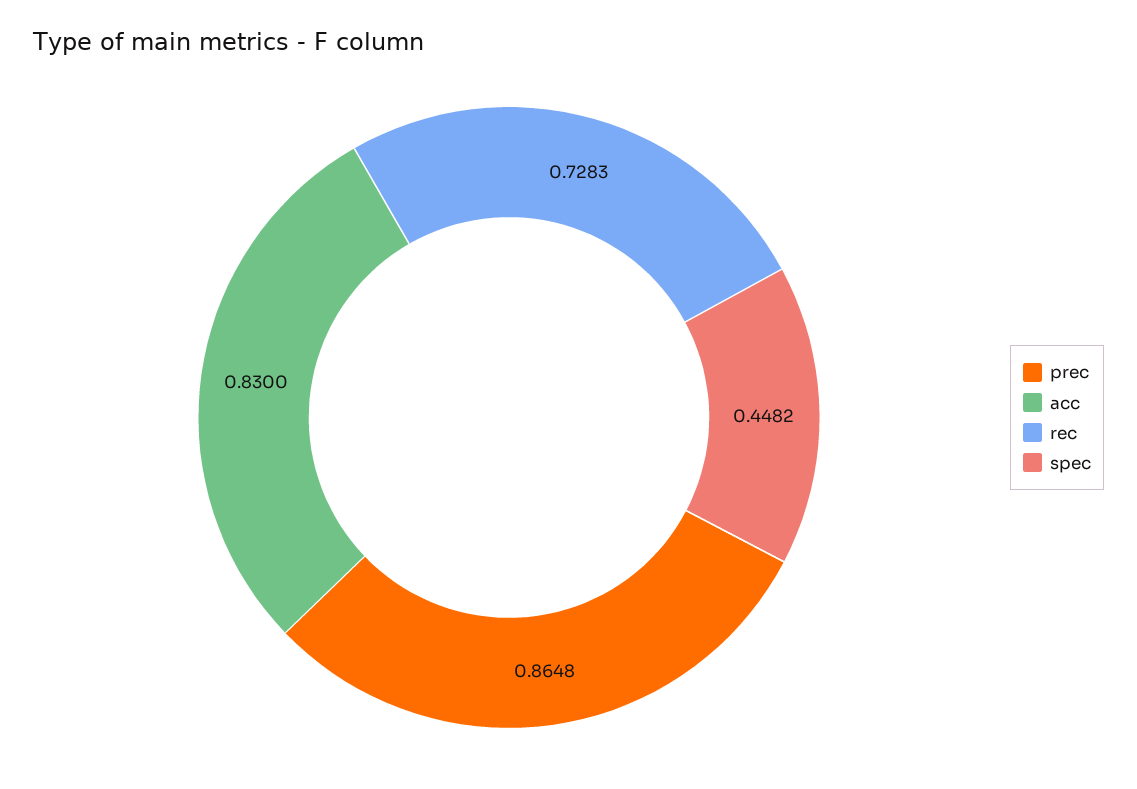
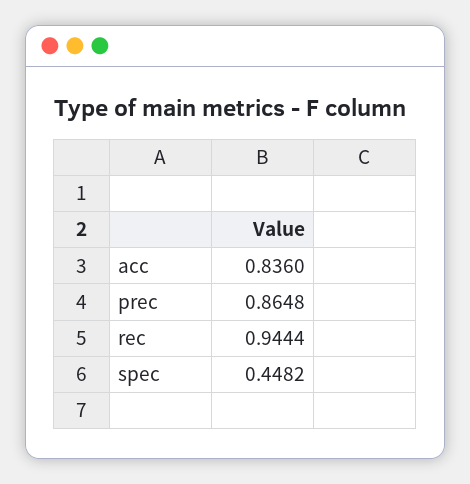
acc: 0.83 -> 0.836
rec: 0.7283 -> 0.9444

